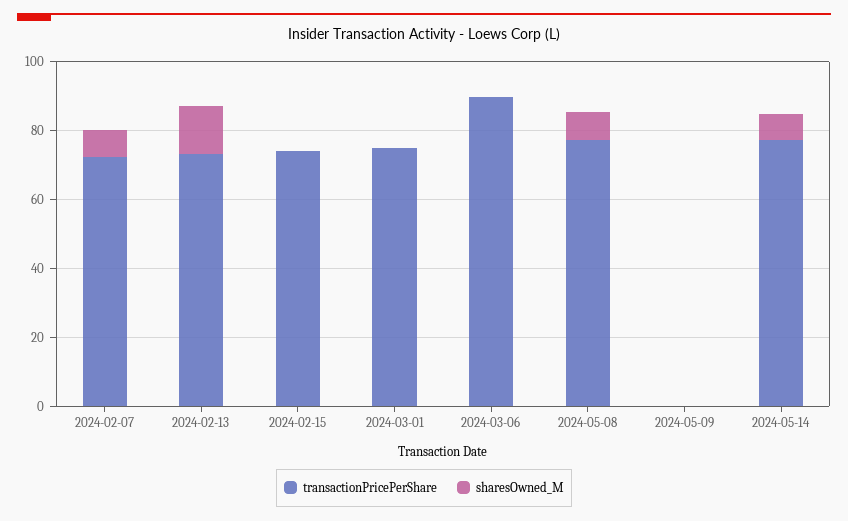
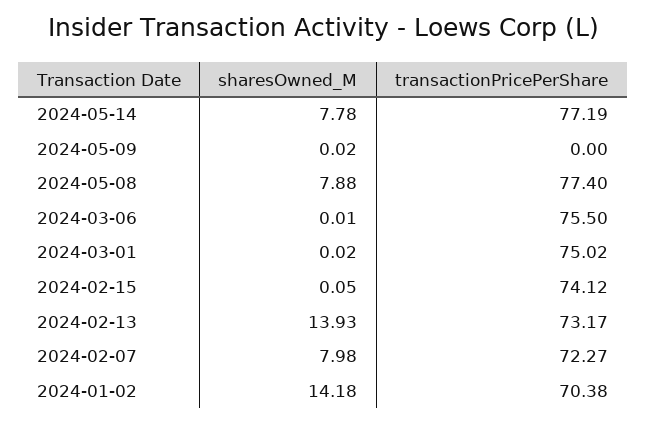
transactionPricePerShare, 2024-03-06: 90 -> 75.5
sharesOwned_M, 2024-01-02: none -> 14.18
transactionPricePerShare, 2024-01-02: none -> 70.38

